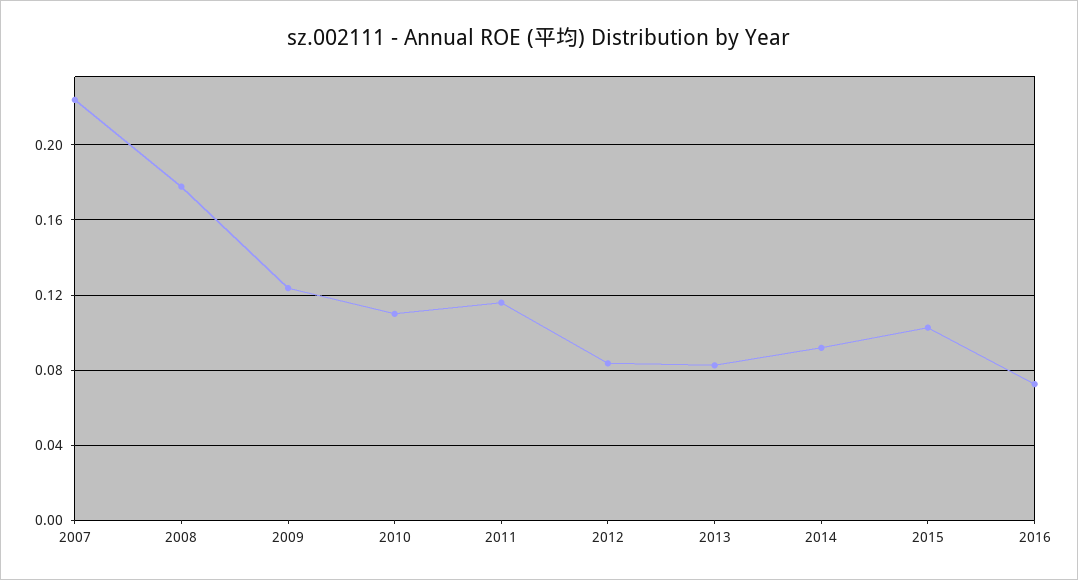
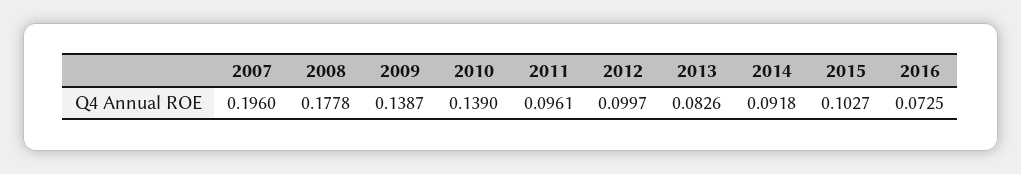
2007: 0.225 -> 0.196
2009: 0.125 -> 0.1387
2010: 0.11 -> 0.139
2011: 0.115 -> 0.0961
2012: 0.085 -> 0.0997

